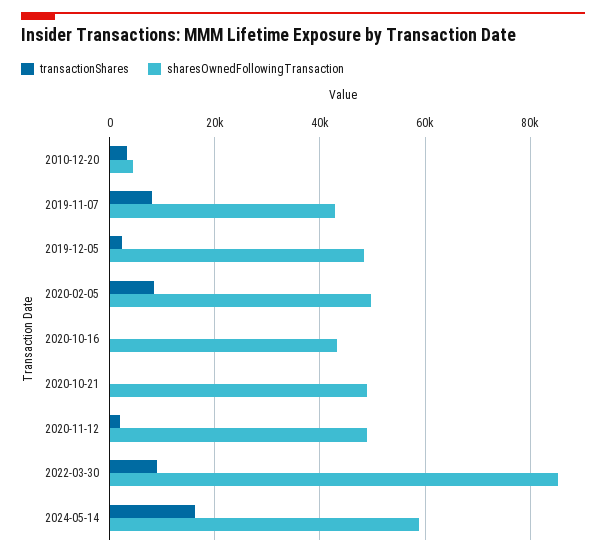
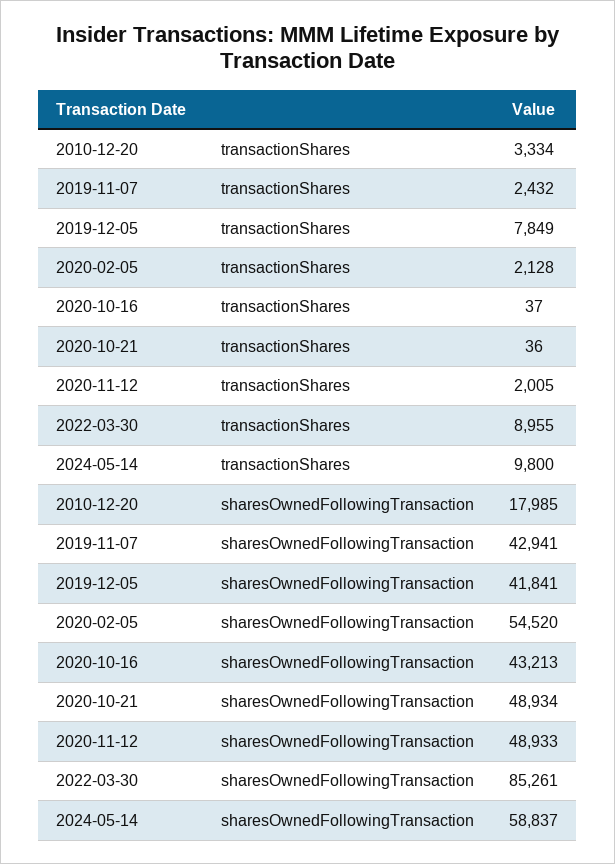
sharesOwnedFollowingTransaction, 2010-12-20: 4000 -> 17985
transactionShares, 2019-11-07: 8000 -> 2432
transactionShares, 2019-12-05: 2000 -> 7849
sharesOwnedFollowingTransaction, 2019-12-05: 48000 -> 41841
transactionShares, 2020-02-05: 8000 -> 2128
sharesOwnedFollowingTransaction, 2020-02-05: 50000 -> 54520
transactionShares, 2024-05-14: 16000 -> 9800

